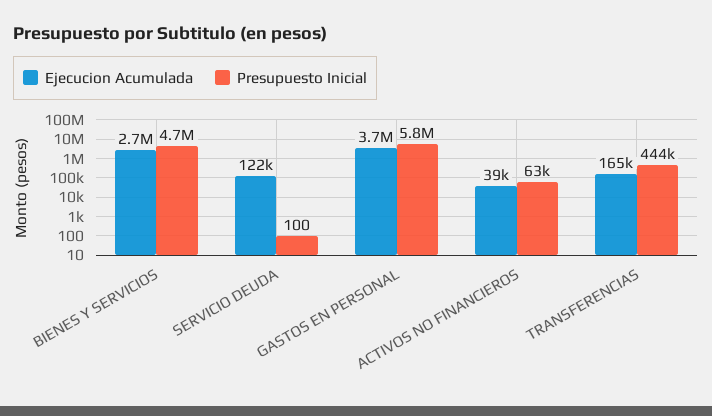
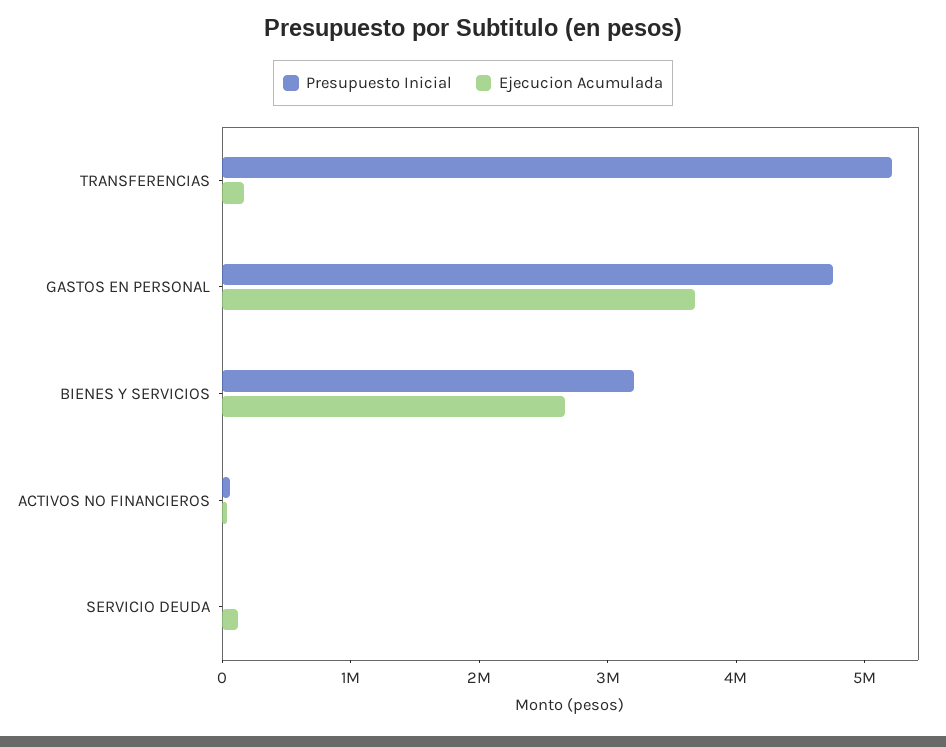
Presupuesto Inicial, BIENES Y SERVICIOS: 4700000 -> 3200000
Presupuesto Inicial, GASTOS EN PERSONAL: 5800000 -> 4800000
Presupuesto Inicial, TRANSFERENCIAS: 444000 -> 5200000

